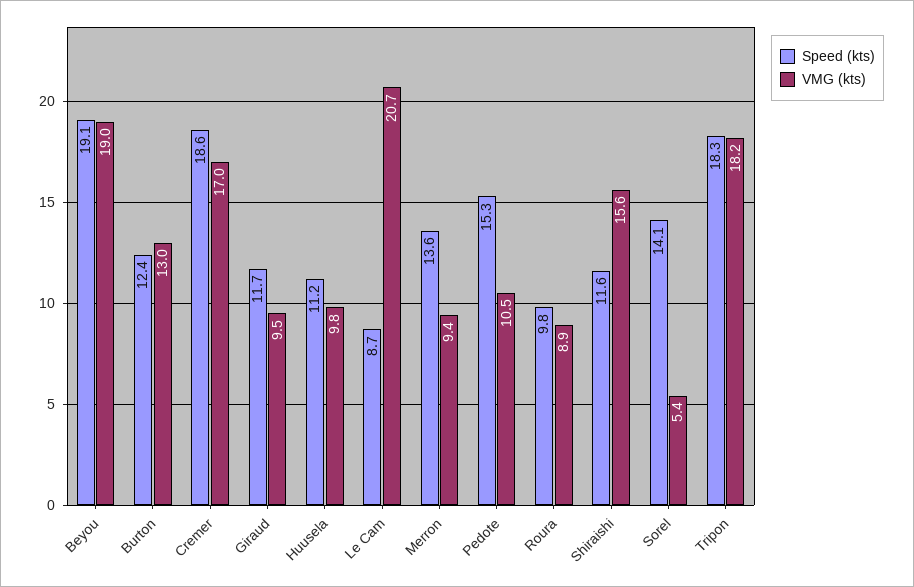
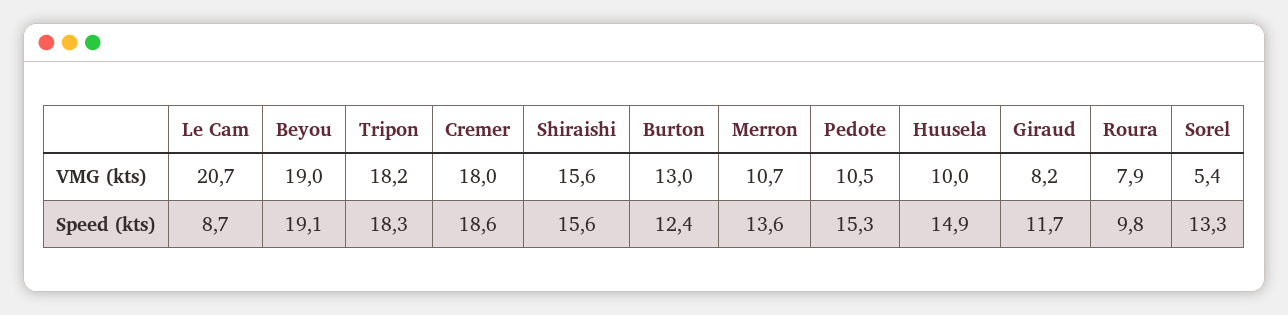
VMG (kts), Cremer: 17 -> 18
VMG (kts), Giraud: 9.5 -> 8.2
Speed (kts), Huusela: 11.2 -> 14.9
VMG (kts), Huusela: 9.8 -> 10
VMG (kts), Merron: 9.4 -> 10.7
VMG (kts), Roura: 8.9 -> 7.9
Speed (kts), Shiraishi: 11.6 -> 15.6
Speed (kts), Sorel: 14.1 -> 13.3

